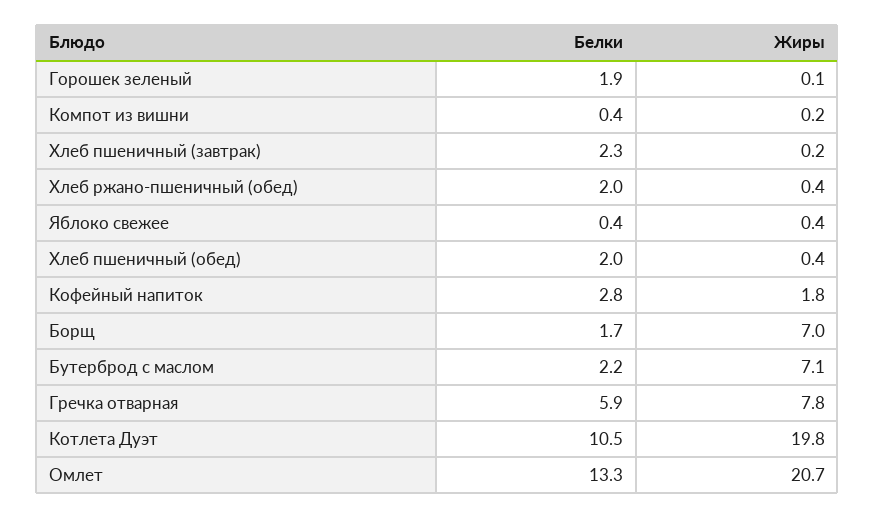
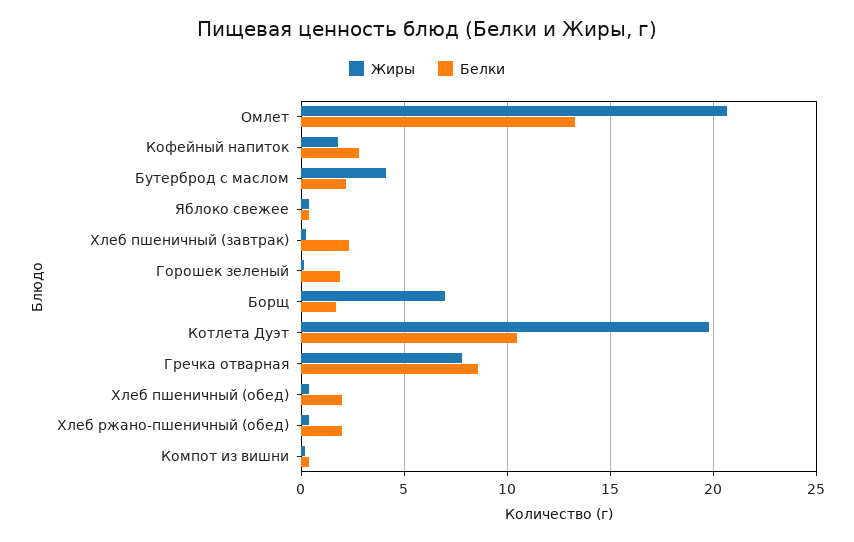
Жиры, Бутерброд с маслом: 7.1 -> 4
Белки, Гречка отварная: 5.9 -> 8.5

